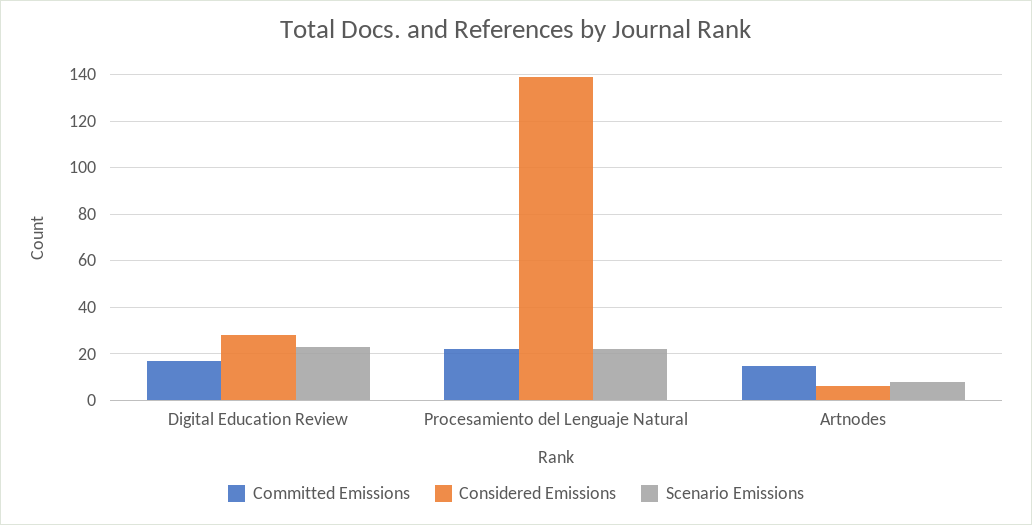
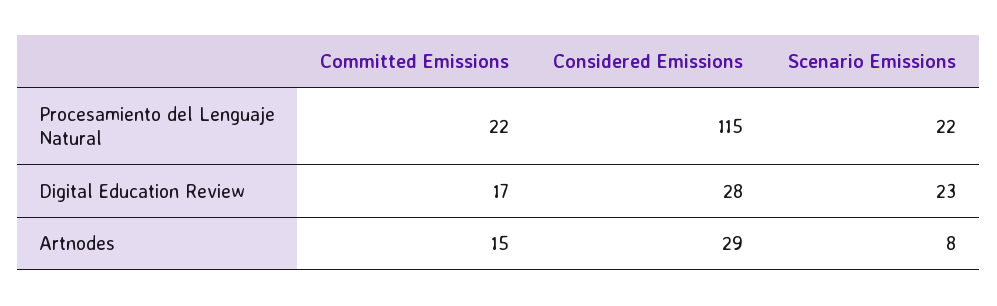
Considered Emissions, Procesamiento del Lenguaje Natural: 140 -> 115
Considered Emissions, Artnodes: 5 -> 29

